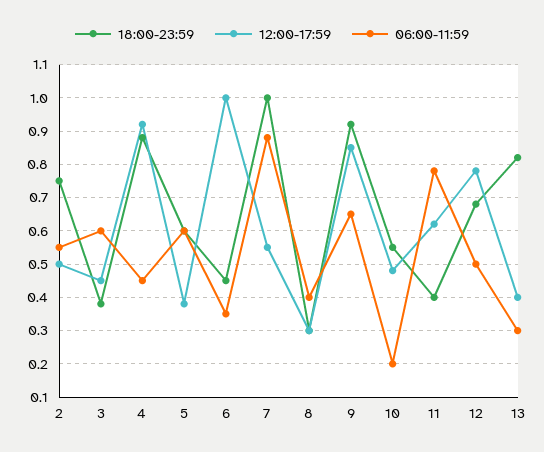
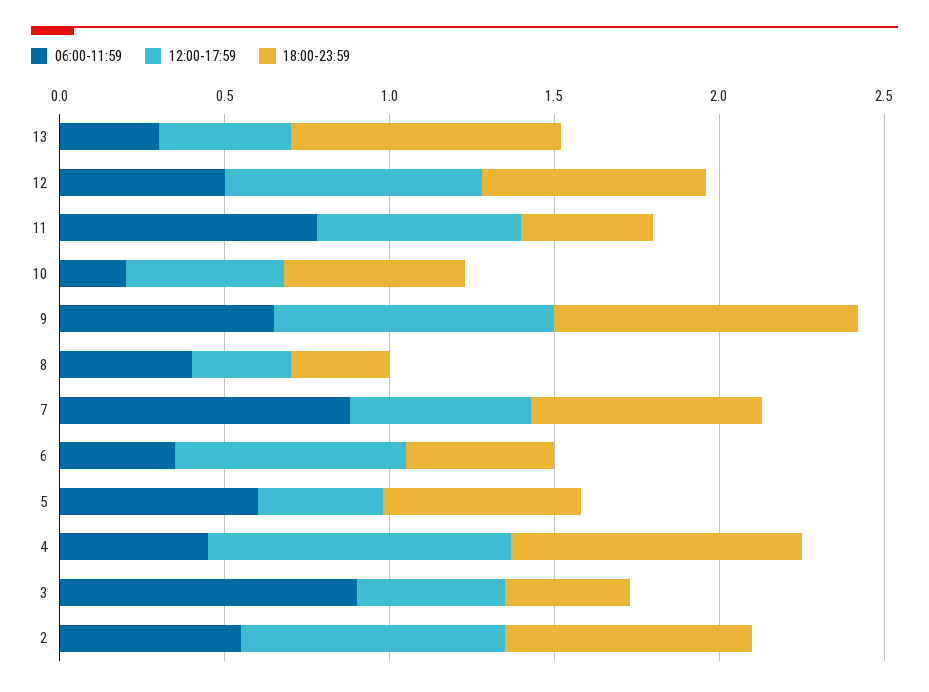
12:00-17:59, 2: 0.5 -> 0.8
06:00-11:59, 3: 0.6 -> 0.9
12:00-17:59, 6: 1 -> 0.7
18:00-23:59, 7: 1 -> 0.7

